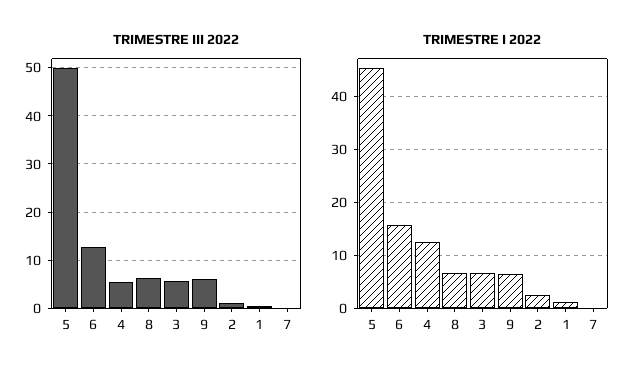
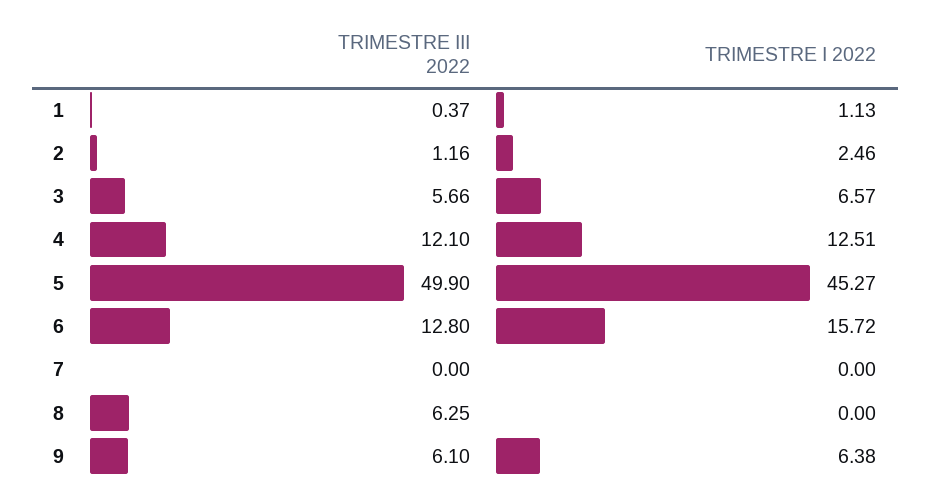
TRIMESTRE III 2022, 4: 6 -> 12.1
TRIMESTRE I 2022, 8: 6 -> 0

